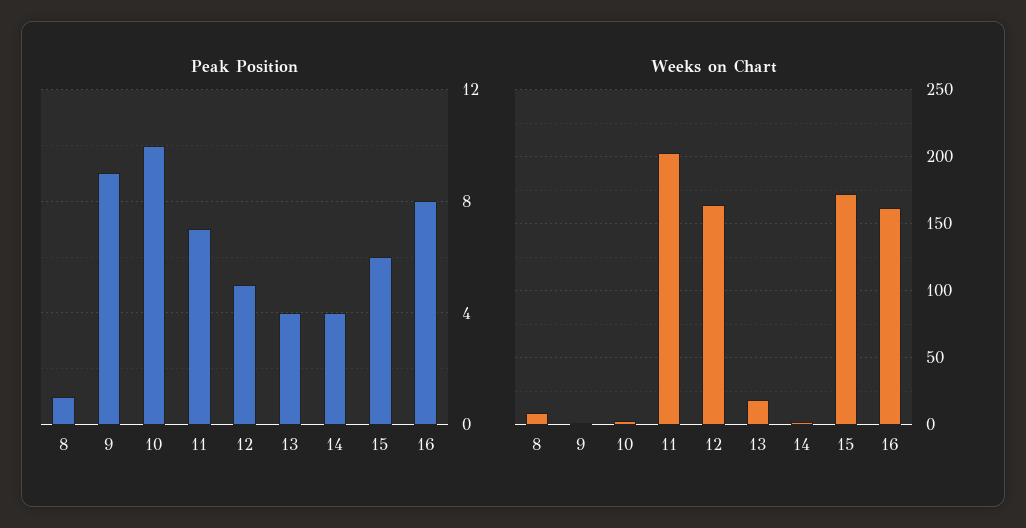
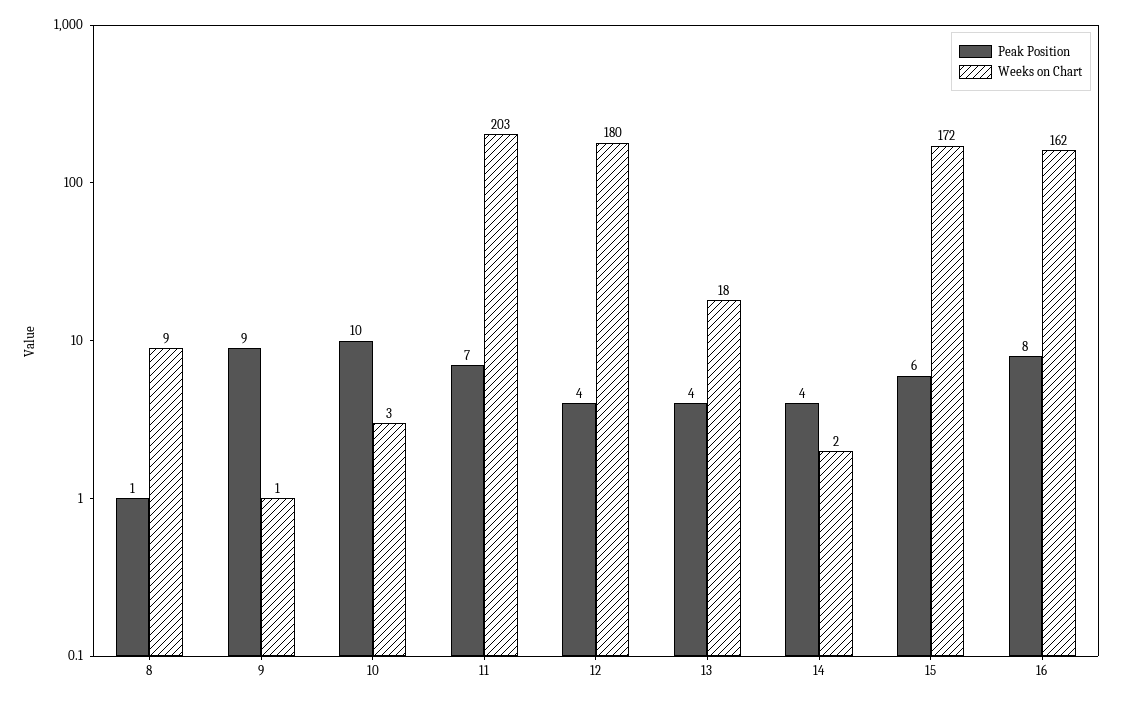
Peak Position, 12: 5 -> 4
Weeks on Chart, 12: 165 -> 180

